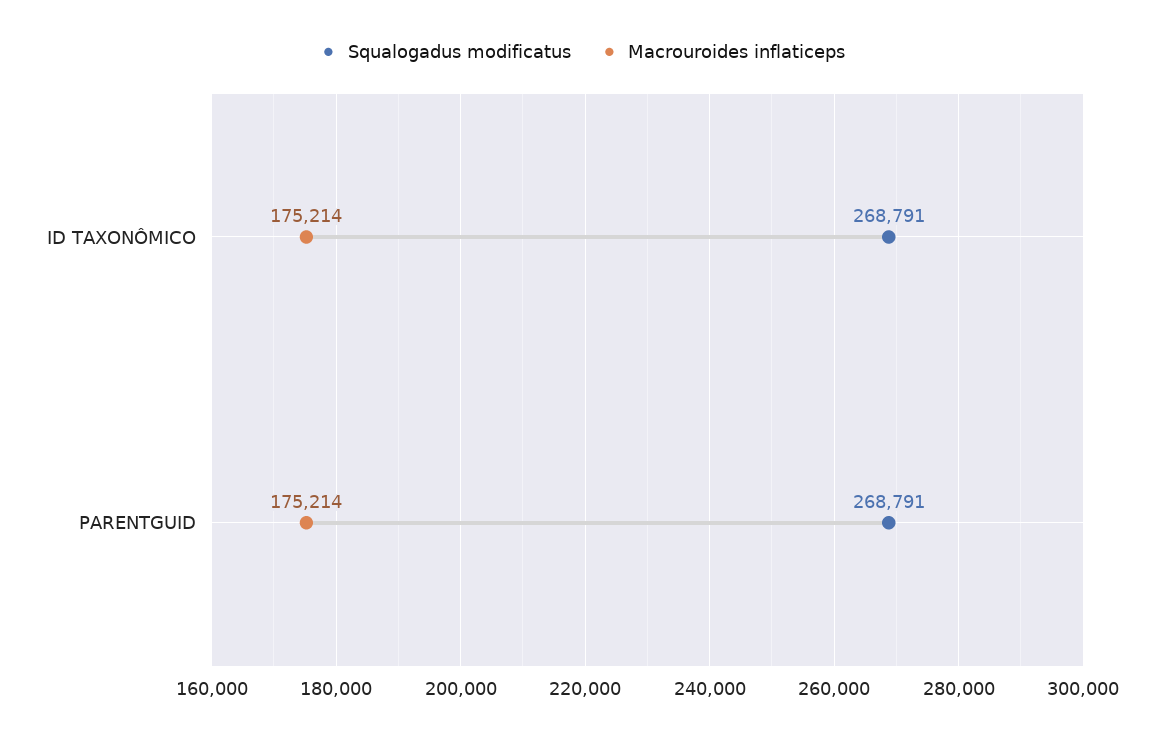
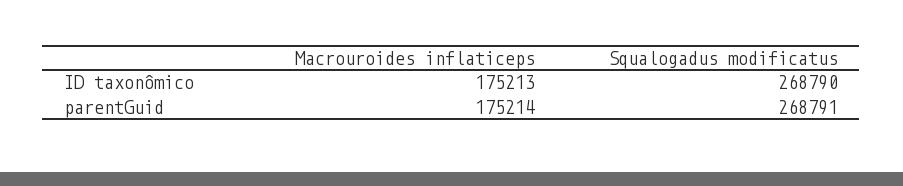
Squalogadus modificatus, ID TAXONÔMICO: 268791 -> 268790
Macrouroides inflaticeps, ID TAXONÔMICO: 175214 -> 175213

